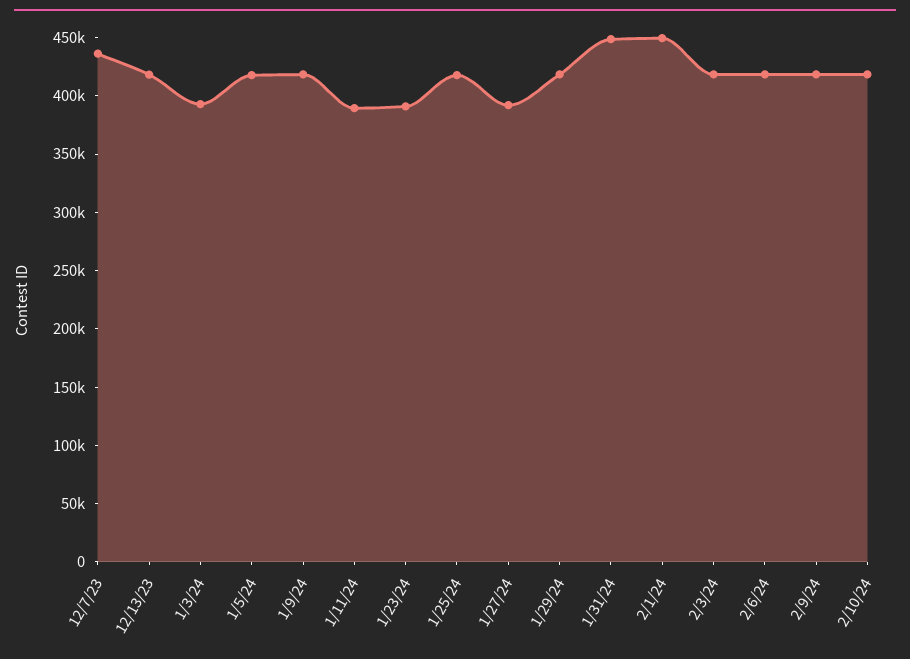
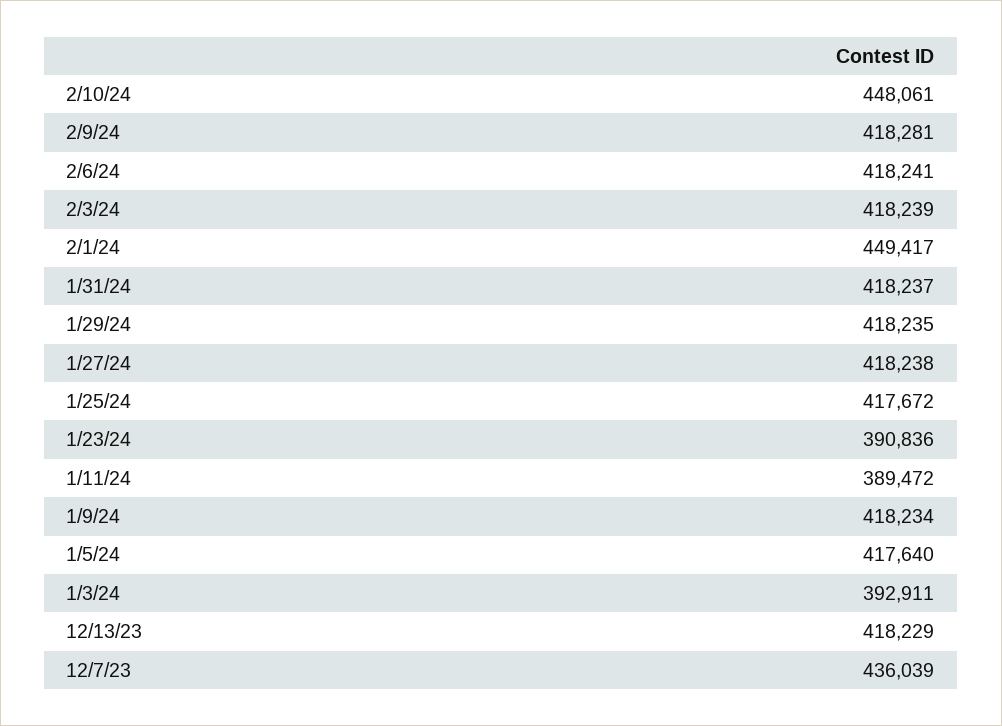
1/27/24: 390000 -> 418238
1/31/24: 450000 -> 418237
2/10/24: 420000 -> 448061

